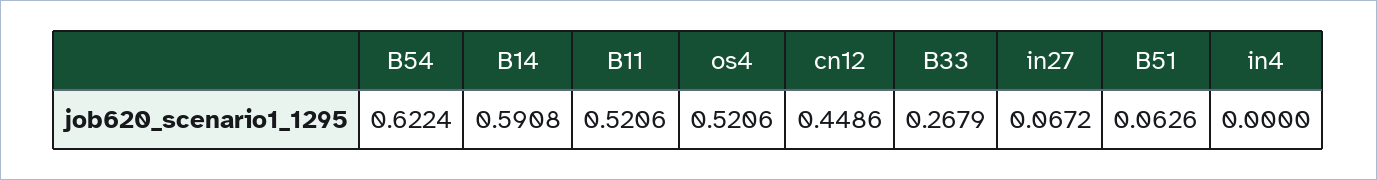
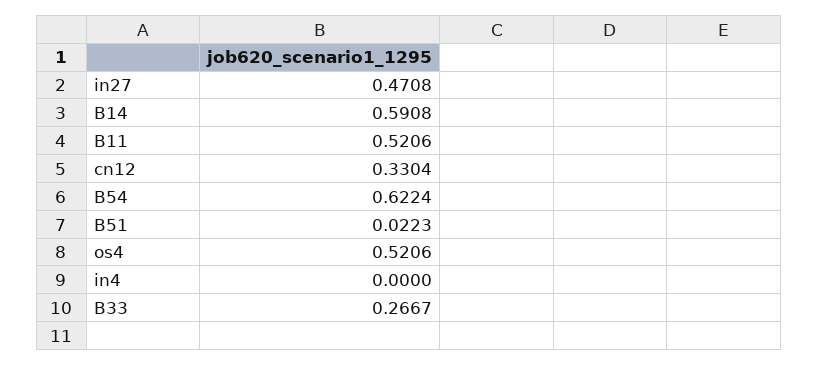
cn12: 0.4486 -> 0.3304
B33: 0.2679 -> 0.2667
in27: 0.0672 -> 0.4708
B51: 0.0626 -> 0.0223

